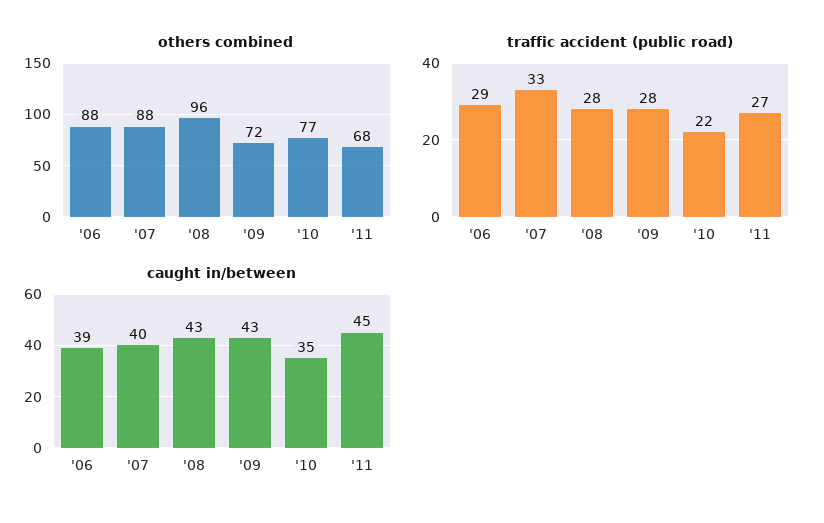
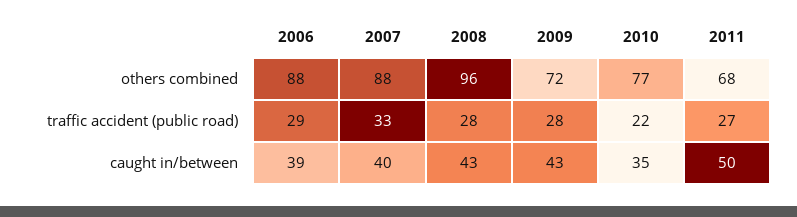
caught in/between, '11: 45 -> 50

